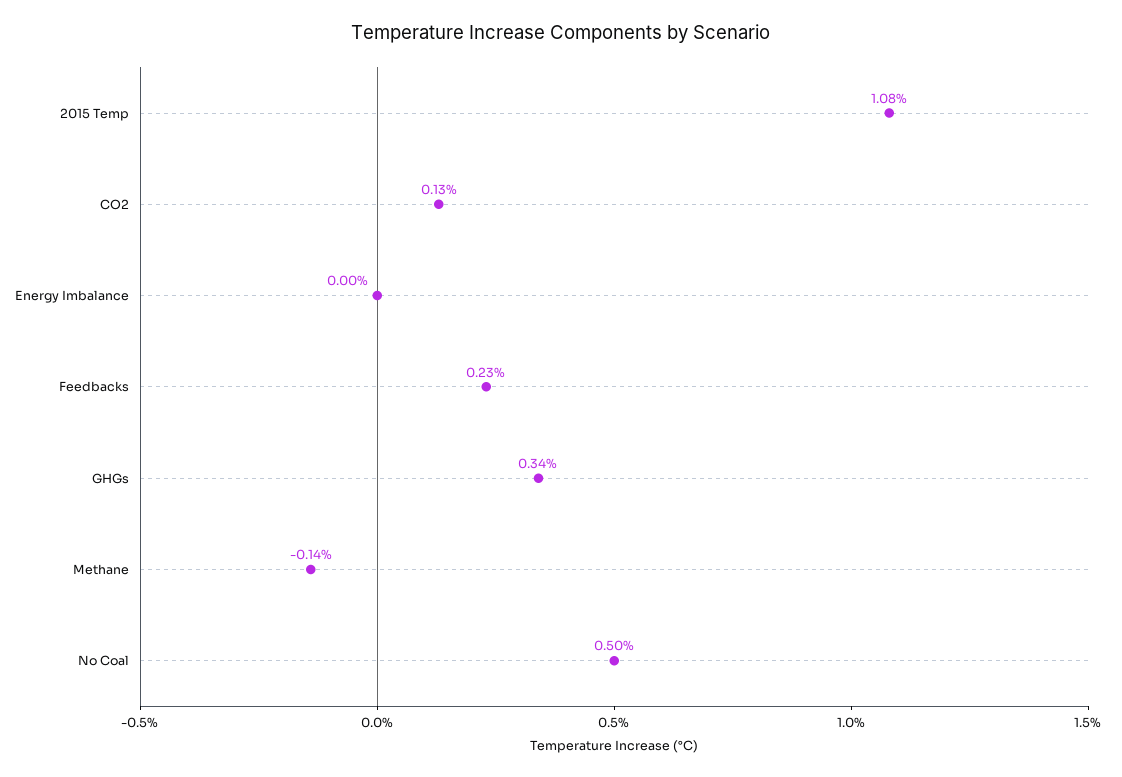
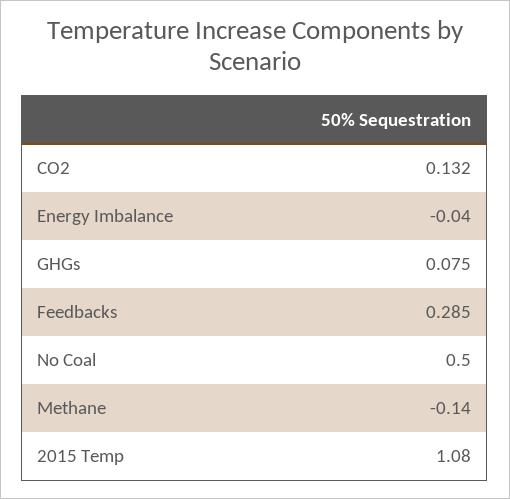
Energy Imbalance: 0 -> -0.04
Feedbacks: 0.23 -> 0.285
GHGs: 0.34 -> 0.075

